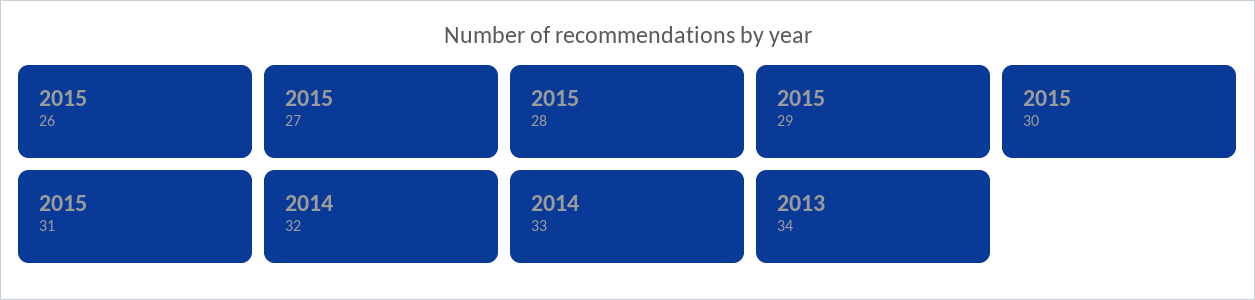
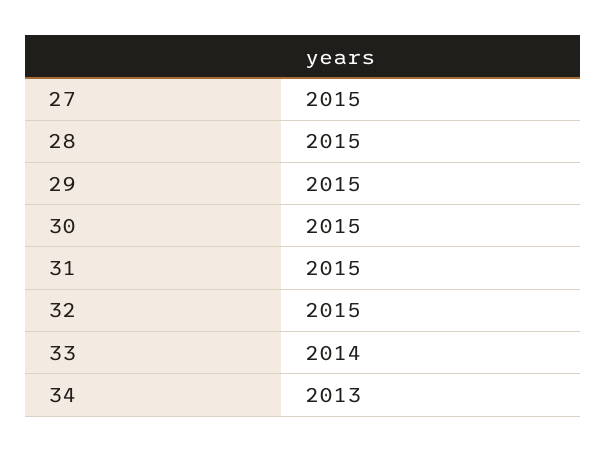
26: 2015 -> none
32: 2014 -> 2015

